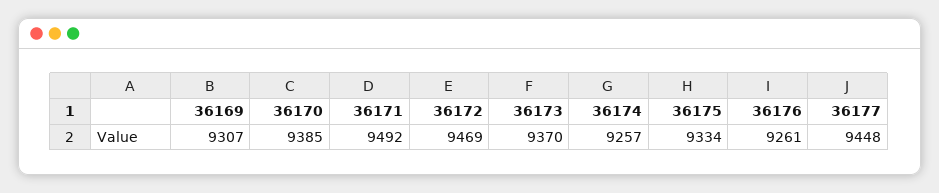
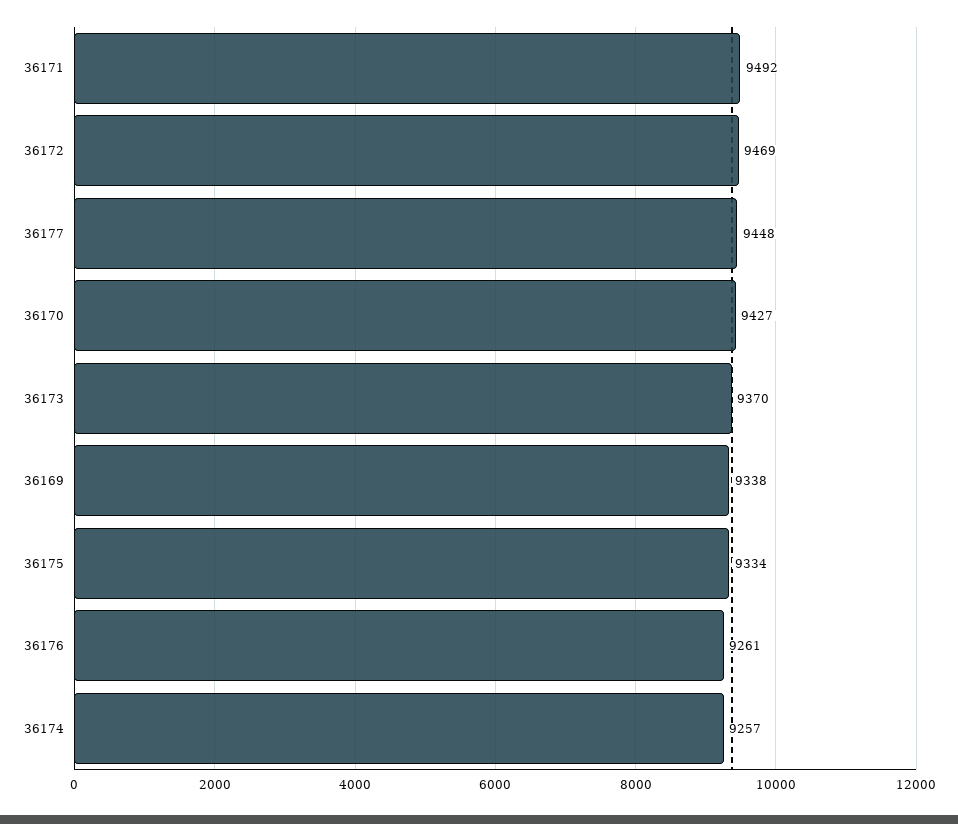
36169: 9307 -> 9338
36170: 9385 -> 9427

